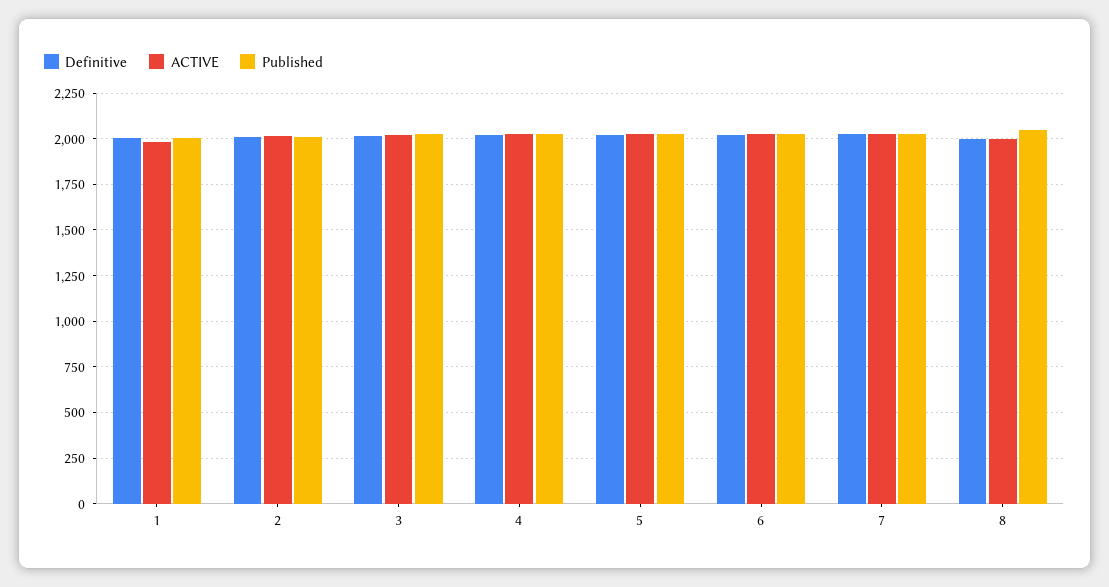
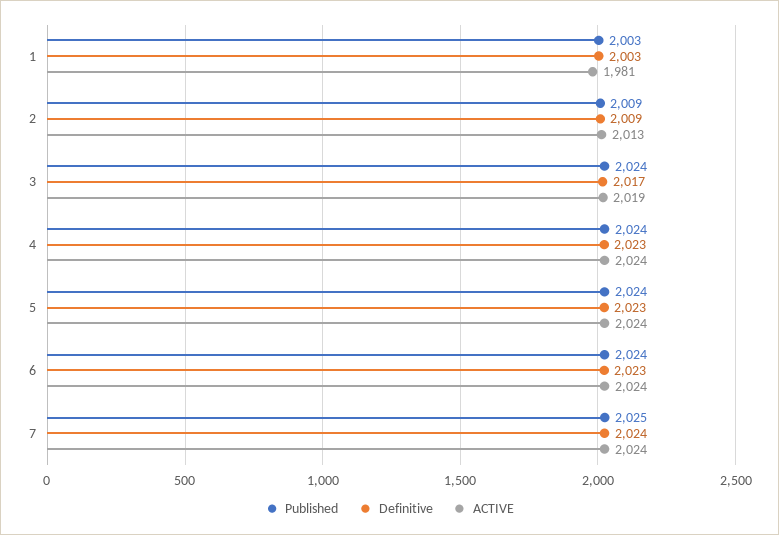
Definitive, 8: 2000 -> none
ACTIVE, 8: 2000 -> none
Published, 8: 2050 -> none

